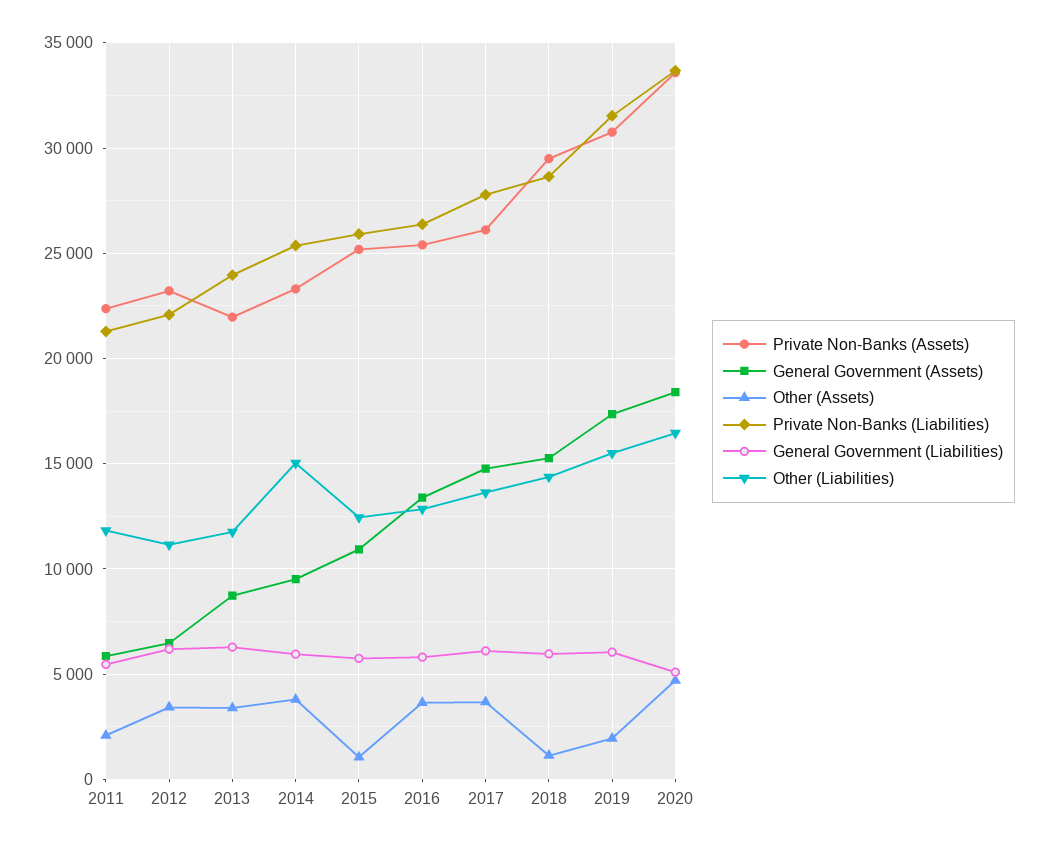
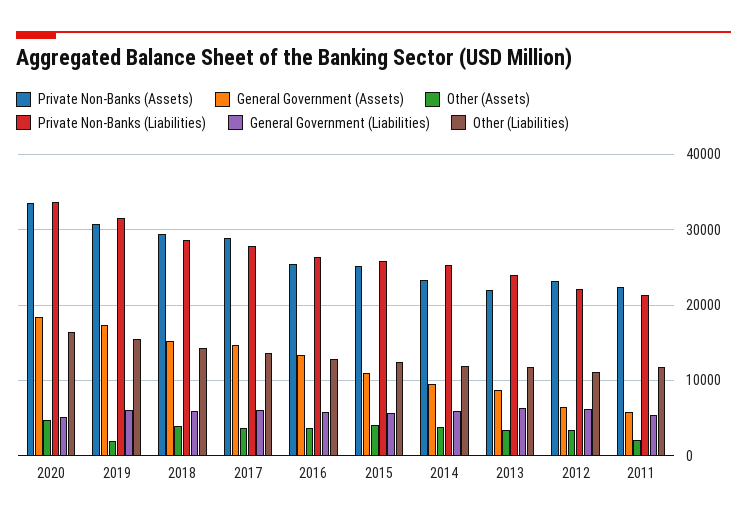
Other (Liabilities), 2014: 15000 -> 12000
Other (Assets), 2015: 1000 -> 4000
Private Non-Banks (Assets), 2017: 26000 -> 29000
Other (Assets), 2018: 1000 -> 4000

